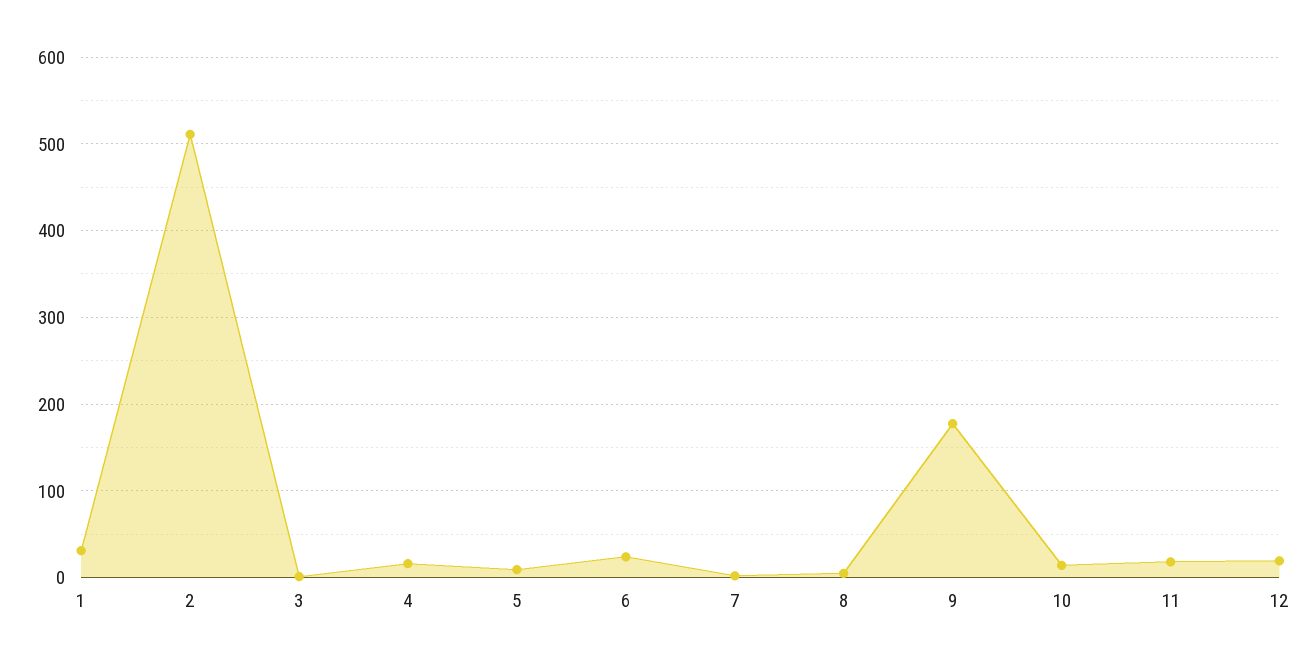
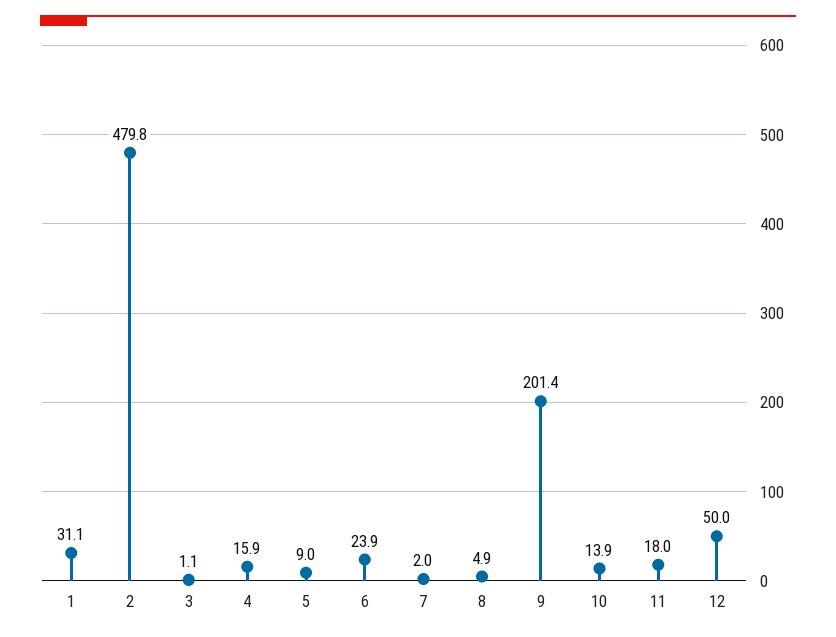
2: 510 -> 479.8
9: 180 -> 201.4
12: 20 -> 50

